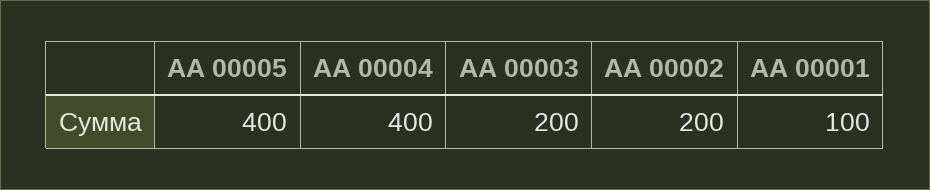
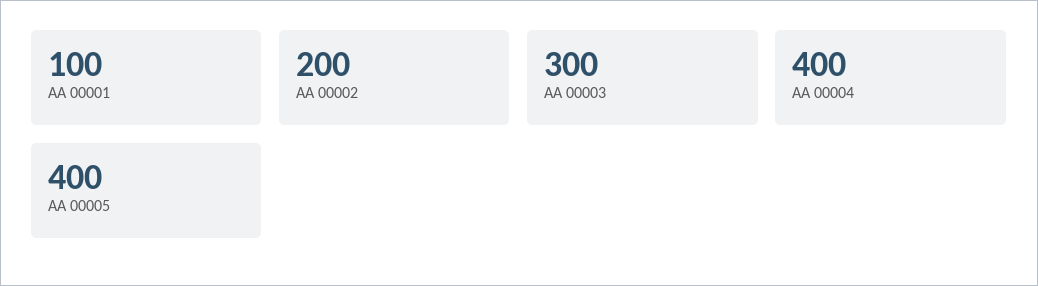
AA 00003: 200 -> 300

